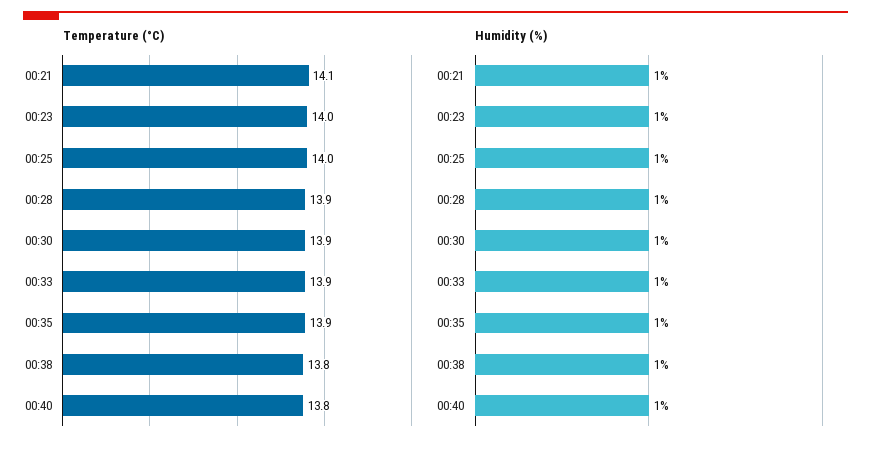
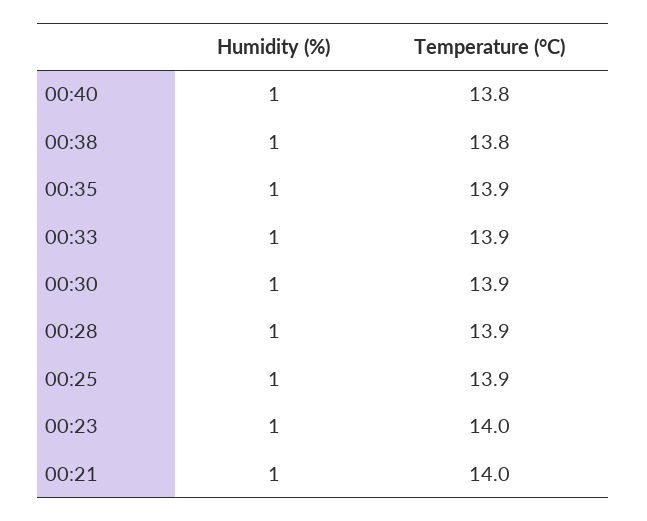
Temperature (°C), 00:21: 14.1 -> 14
Temperature (°C), 00:25: 14 -> 13.9

